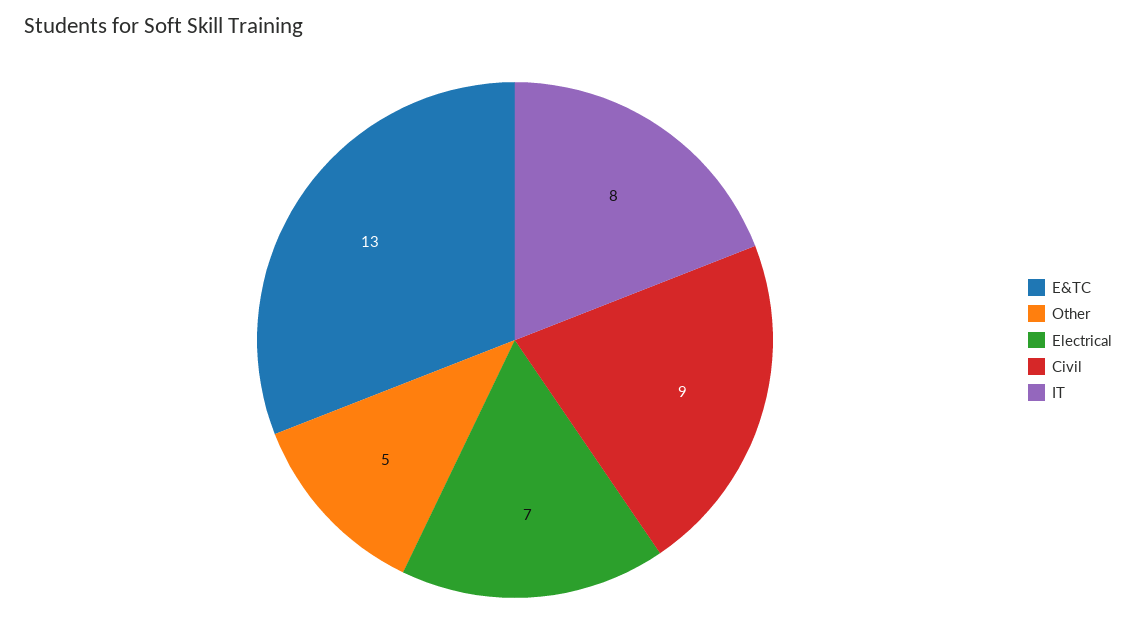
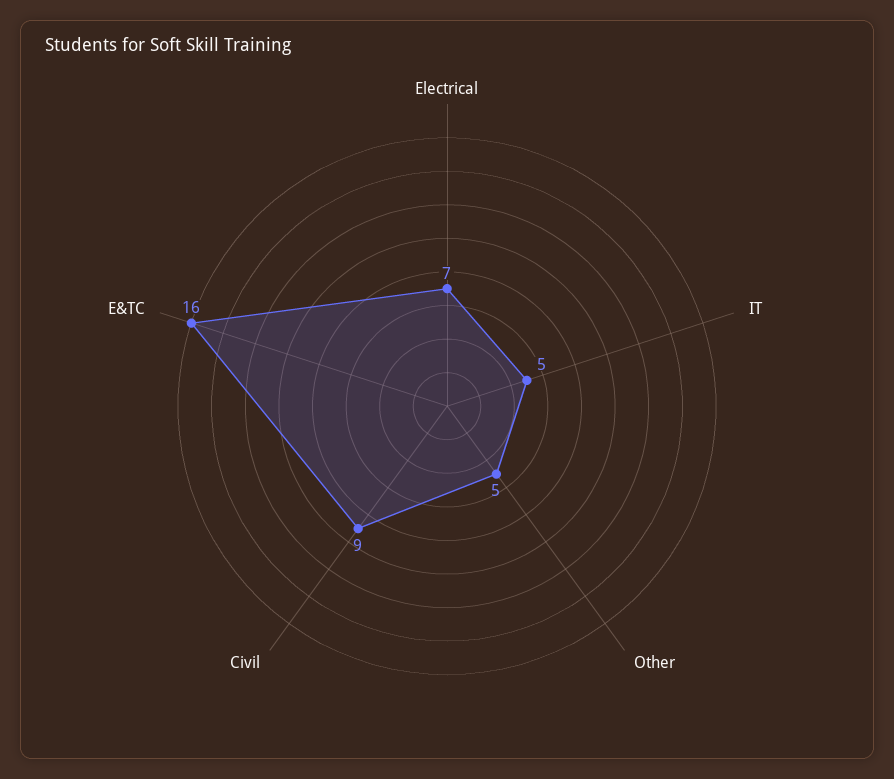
E&TC: 13 -> 16
IT: 8 -> 5

